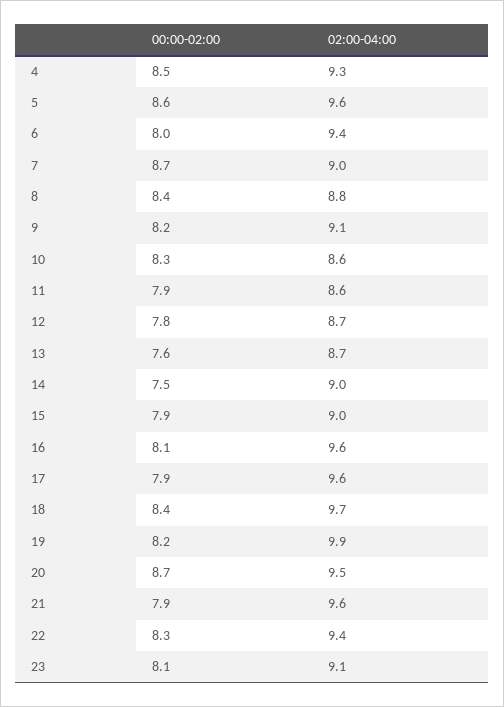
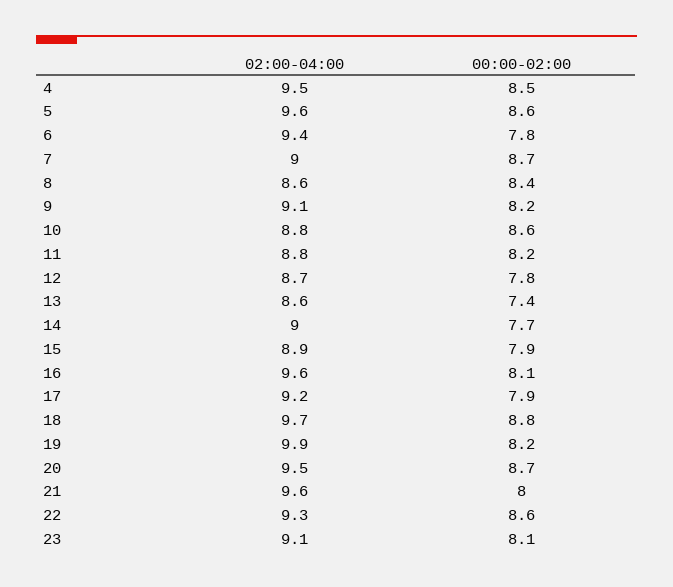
02:00-04:00, 4: 9.3 -> 9.5
00:00-02:00, 6: 8 -> 7.8
02:00-04:00, 8: 8.8 -> 8.6
00:00-02:00, 10: 8.3 -> 8.6
02:00-04:00, 10: 8.6 -> 8.8
00:00-02:00, 11: 7.9 -> 8.2
02:00-04:00, 11: 8.6 -> 8.8
00:00-02:00, 13: 7.6 -> 7.4
02:00-04:00, 13: 8.7 -> 8.6
00:00-02:00, 14: 7.5 -> 7.7
02:00-04:00, 15: 9 -> 8.9
02:00-04:00, 17: 9.6 -> 9.2
00:00-02:00, 18: 8.4 -> 8.8
00:00-02:00, 21: 7.9 -> 8
00:00-02:00, 22: 8.3 -> 8.6
02:00-04:00, 22: 9.4 -> 9.3

